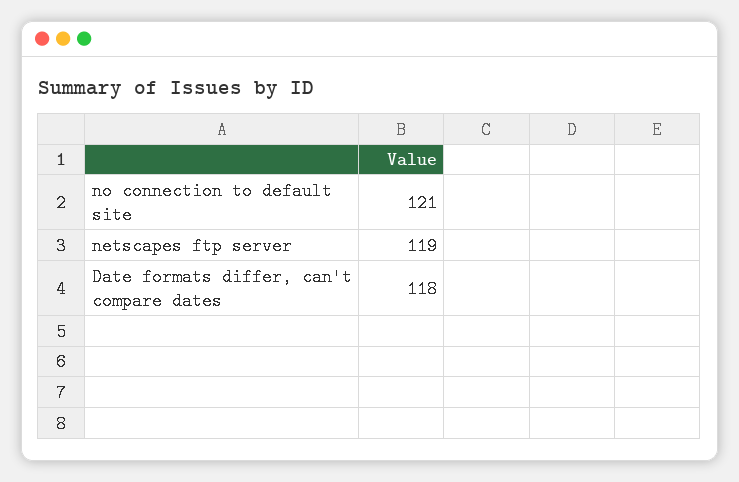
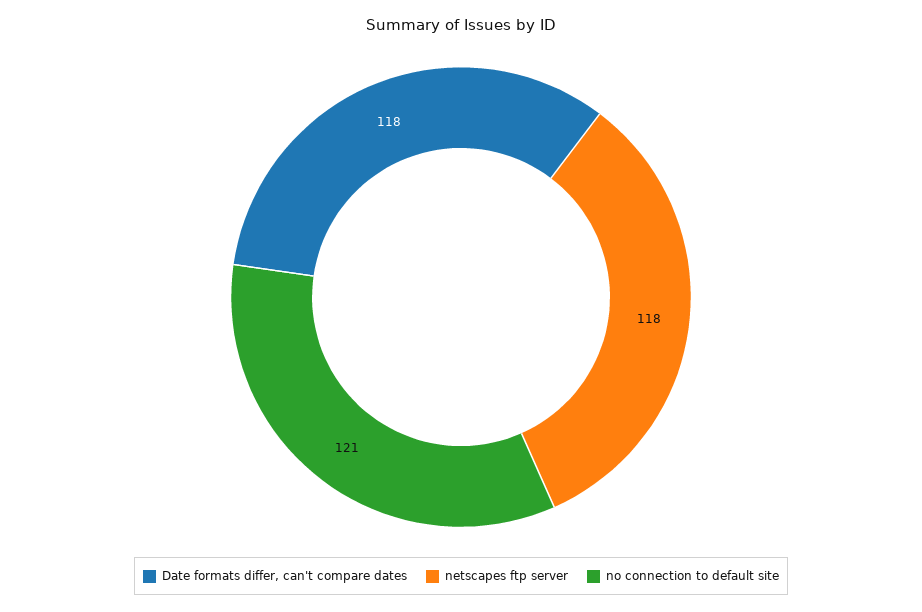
netscapes ftp server: 119 -> 118

